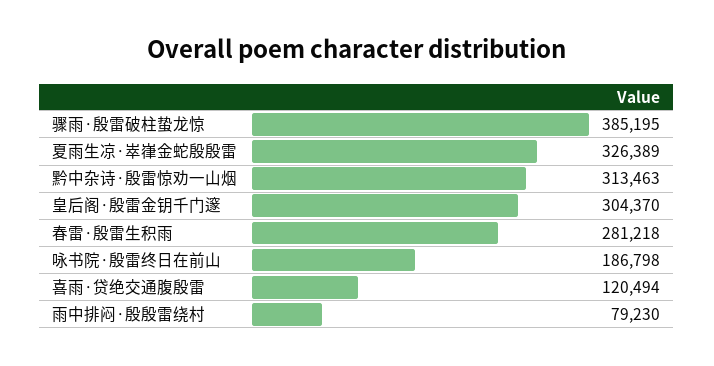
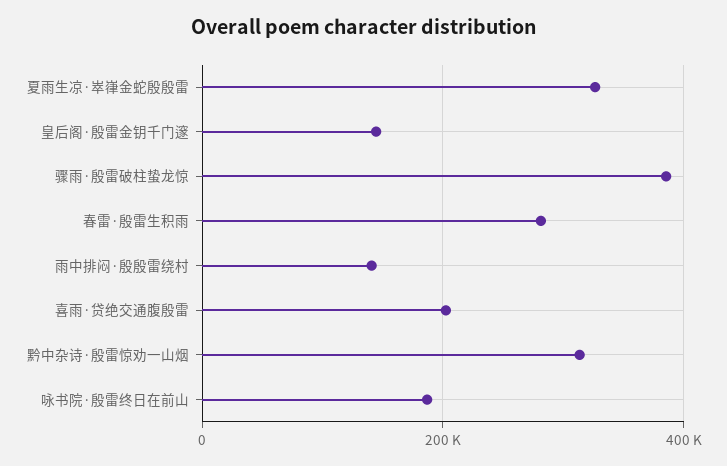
皇后阁·殷雷金钥千门邃: 304370 -> 140000
喜雨·贷绝交通腹殷雷: 120494 -> 200000
雨中排闷·殷殷雷绕村: 79230 -> 140000

